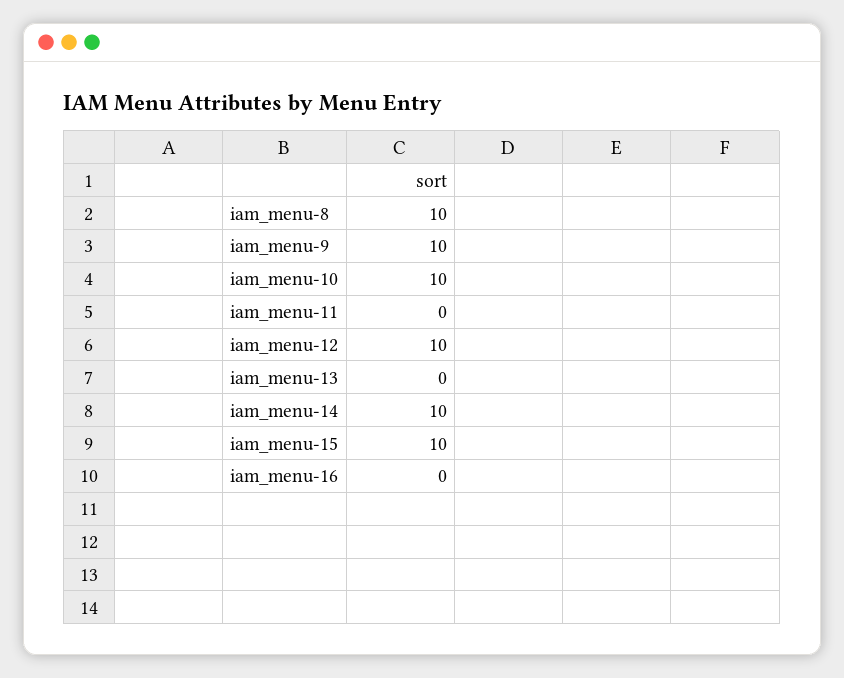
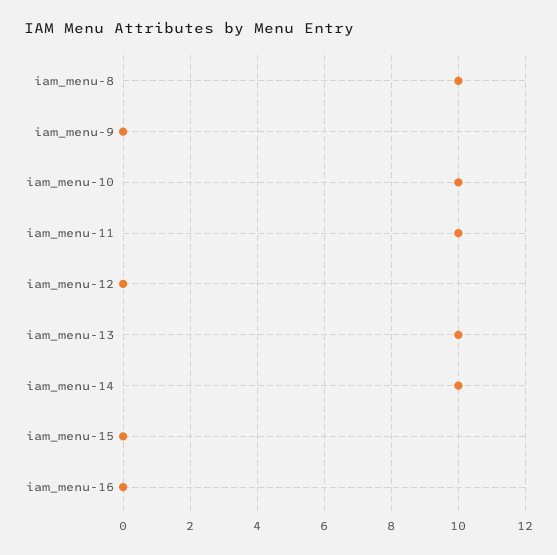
iam_menu-9: 10 -> 0
iam_menu-11: 0 -> 10
iam_menu-12: 10 -> 0
iam_menu-13: 0 -> 10
iam_menu-15: 10 -> 0

